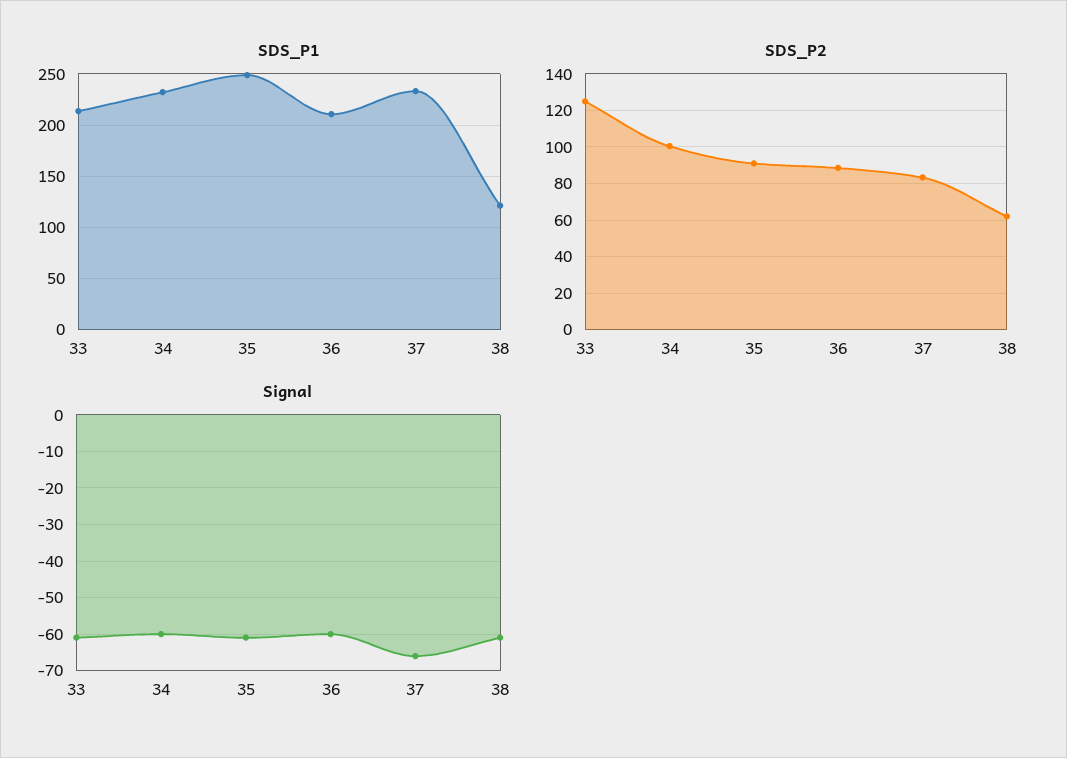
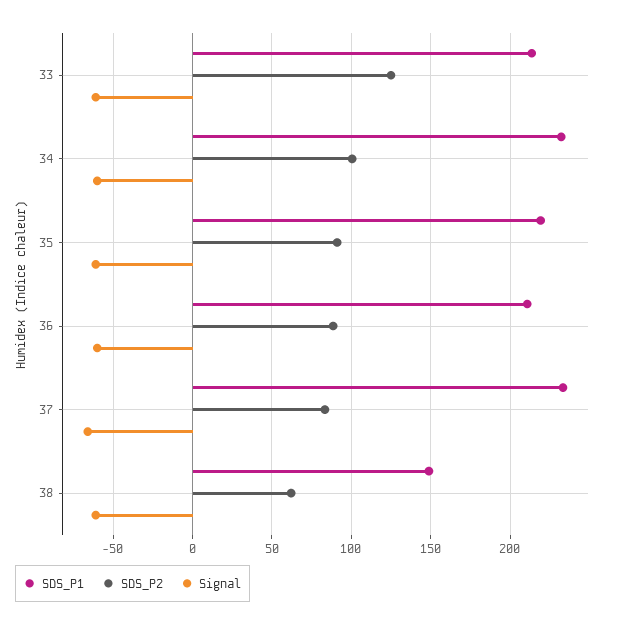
SDS_P1, 35: 250 -> 220
SDS_P1, 38: 120 -> 150

